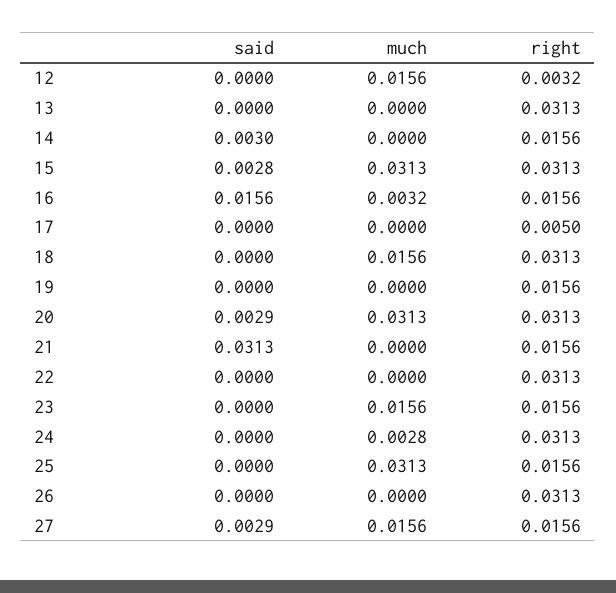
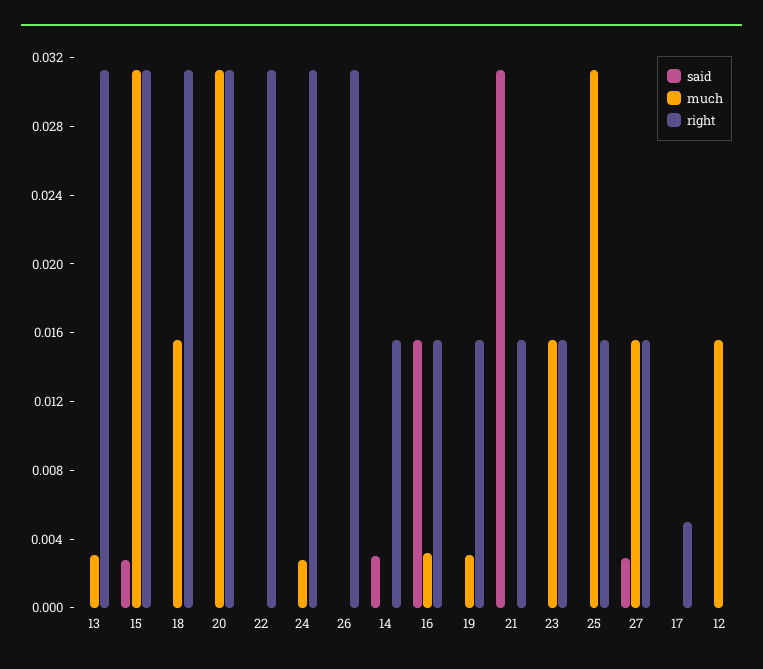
right, 12: 0.0032 -> 0
much, 13: 0 -> 0.003
much, 19: 0 -> 0.003
said, 20: 0.0029 -> 0

